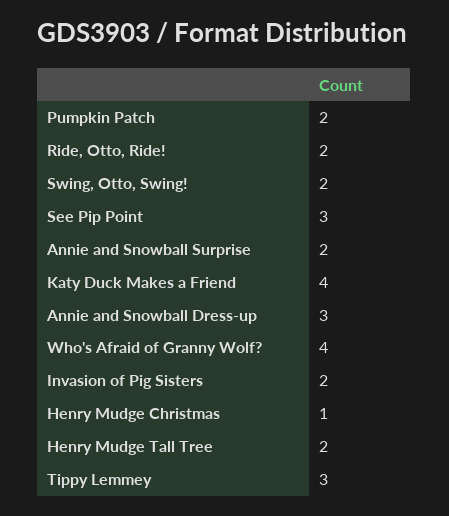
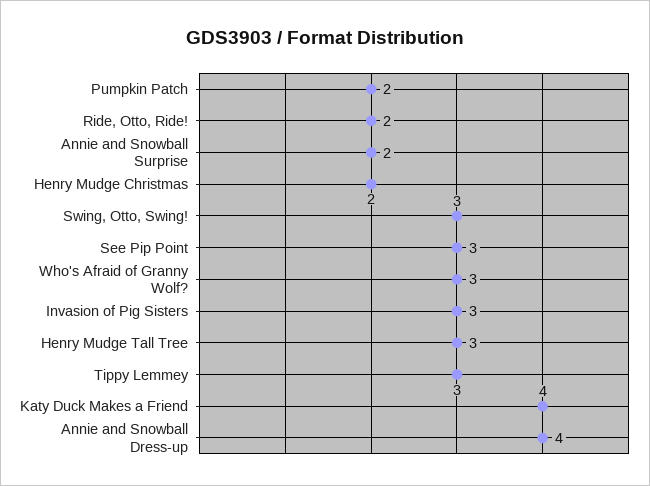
Swing, Otto, Swing!: 2 -> 3
Annie and Snowball Dress-up: 3 -> 4
Who's Afraid of Granny Wolf?: 4 -> 3
Invasion of Pig Sisters: 2 -> 3
Henry Mudge Christmas: 1 -> 2
Henry Mudge Tall Tree: 2 -> 3

